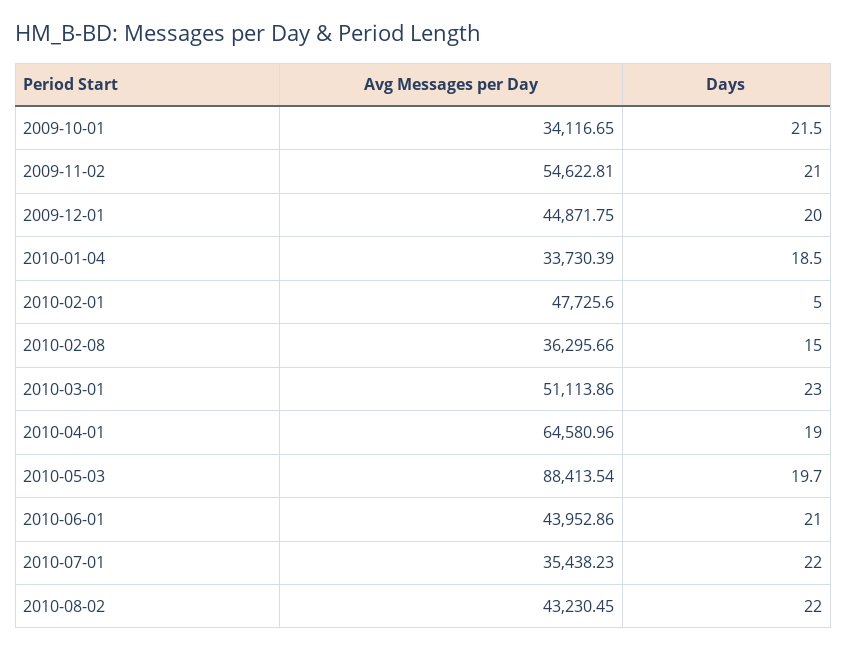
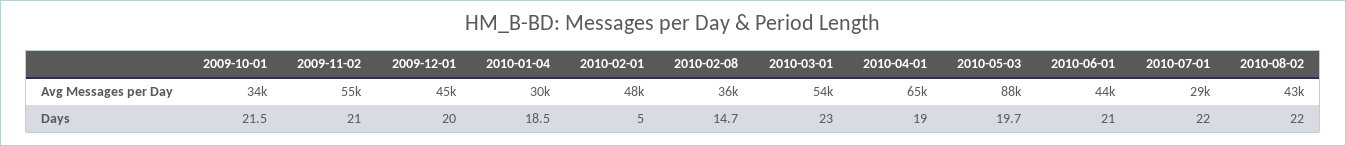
Avg Messages per Day, 2010-01-04: 33730.39 -> 30000
Days, 2010-02-08: 15 -> 14.7
Avg Messages per Day, 2010-03-01: 51113.86 -> 54000
Avg Messages per Day, 2010-07-01: 35438.23 -> 29000

